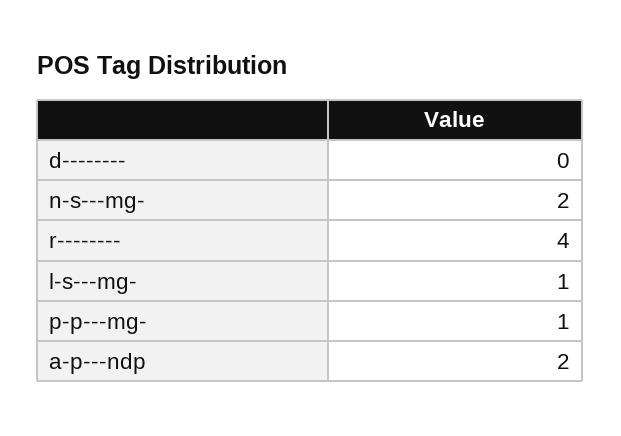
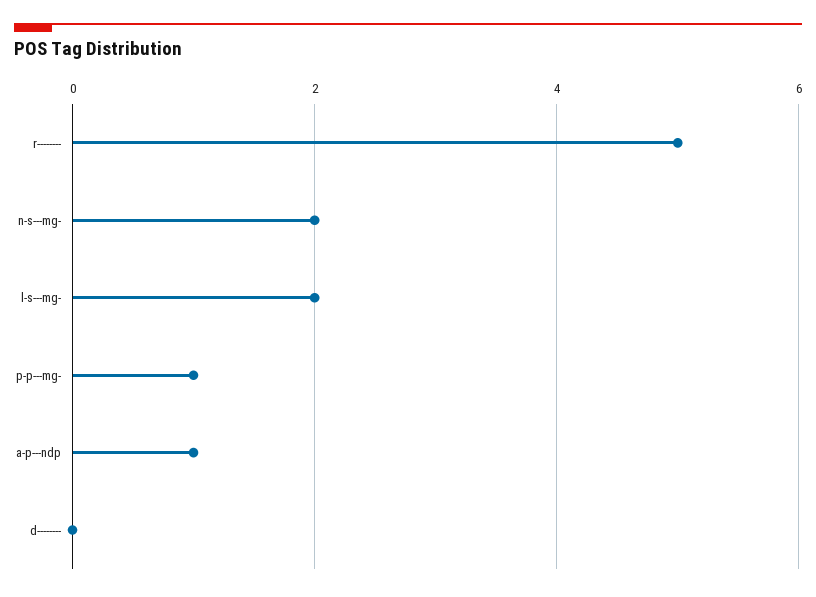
r--------: 4 -> 5
l-s---mg-: 1 -> 2
a-p---ndp: 2 -> 1

